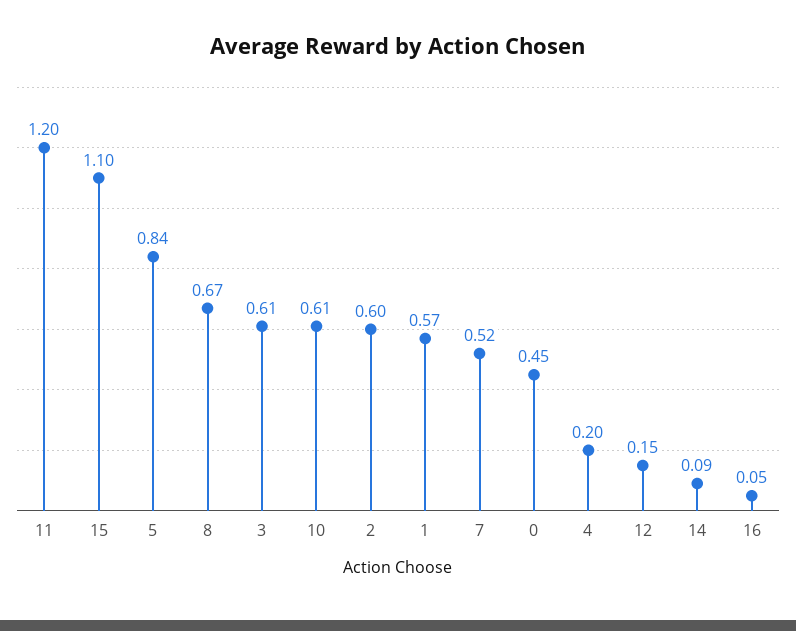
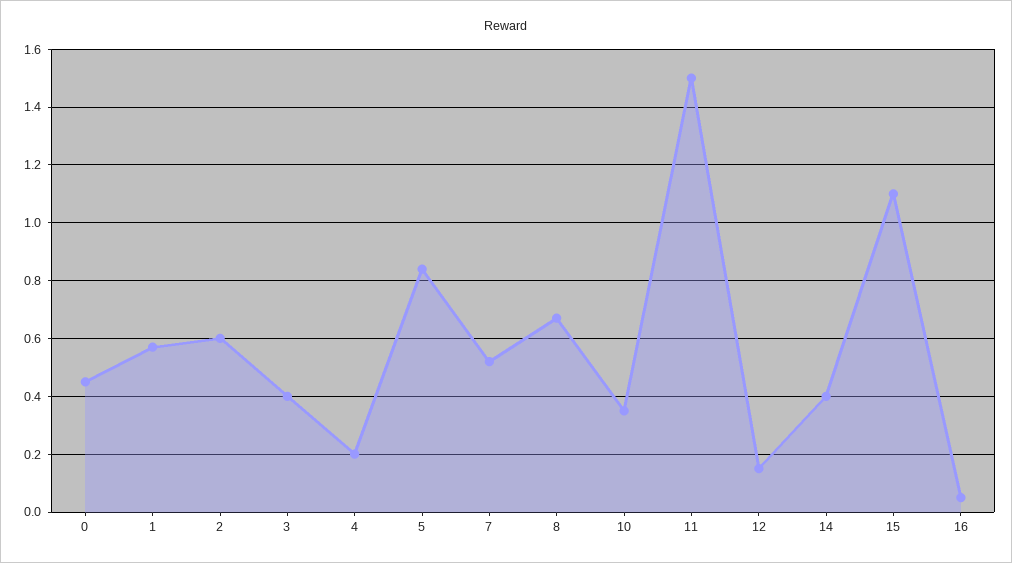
11: 1.2 -> 1.5
3: 0.61 -> 0.4
10: 0.61 -> 0.35
14: 0.09 -> 0.4

